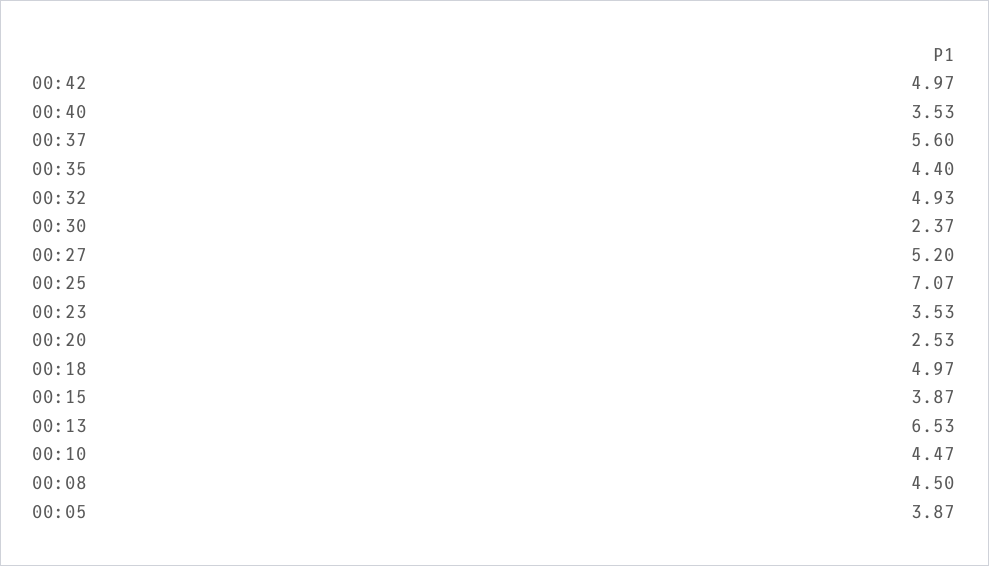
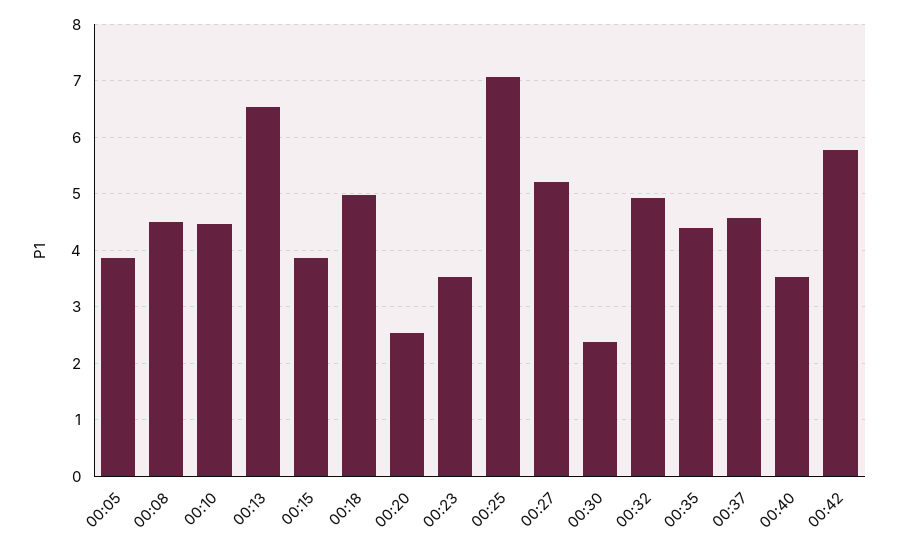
00:42: 4.97 -> 5.8
00:37: 5.6 -> 4.6

